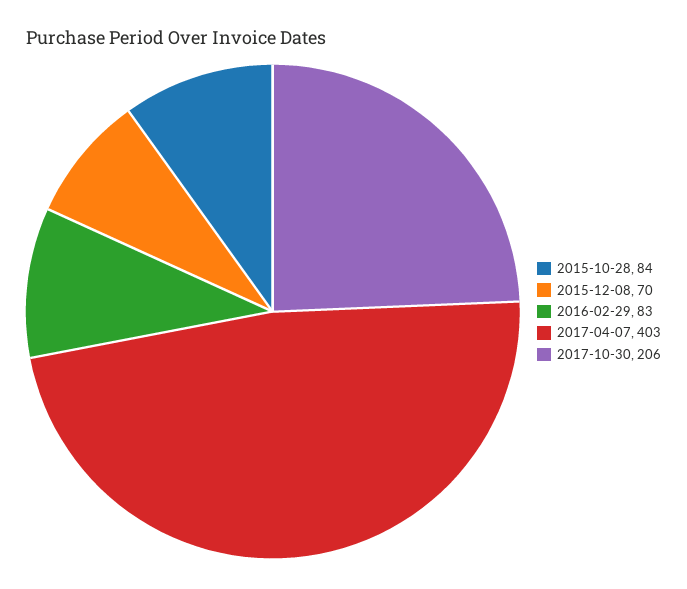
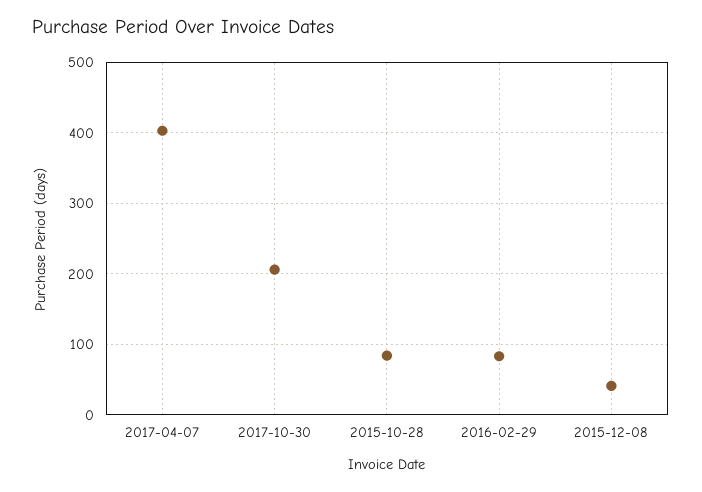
2015-12-08: 70 -> 40

